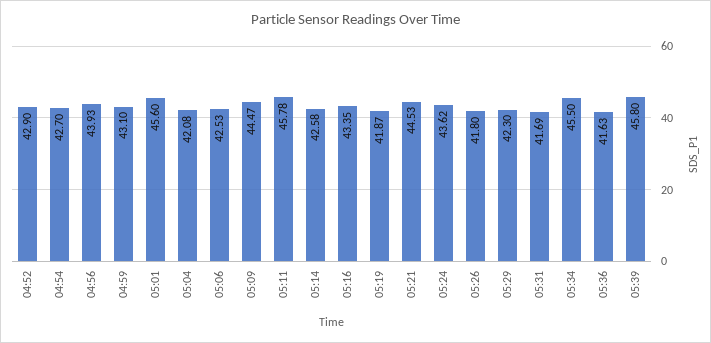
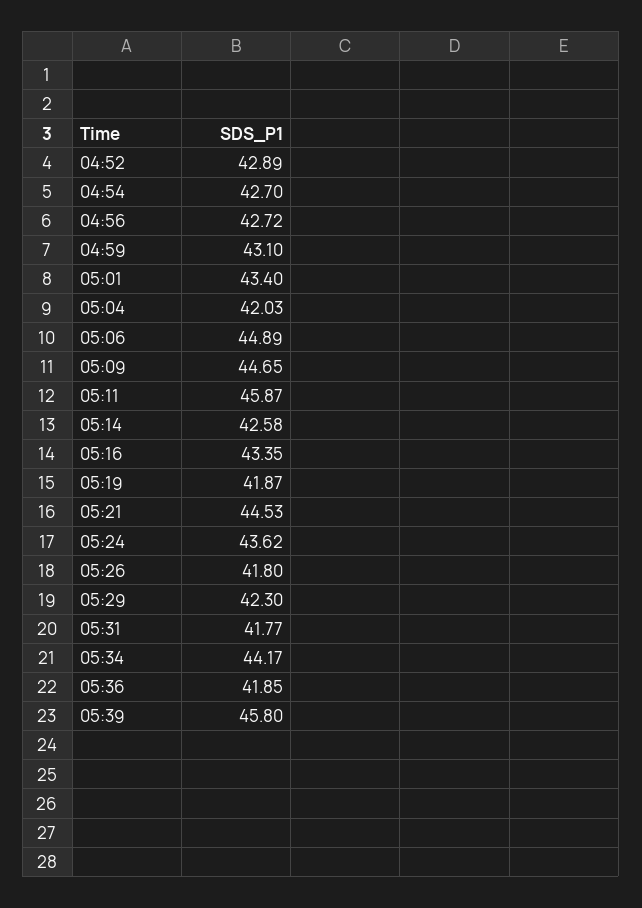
04:52: 42.9 -> 42.89
04:56: 43.93 -> 42.72
05:01: 45.6 -> 43.4
05:04: 42.08 -> 42.03
05:06: 42.53 -> 44.89
05:09: 44.47 -> 44.65
05:11: 45.78 -> 45.87
05:31: 41.69 -> 41.77
05:34: 45.5 -> 44.17
05:36: 41.63 -> 41.85

